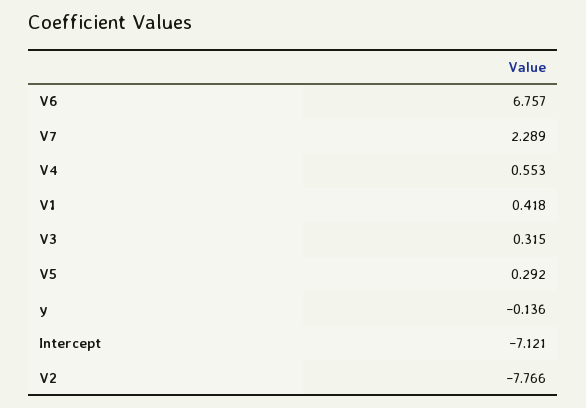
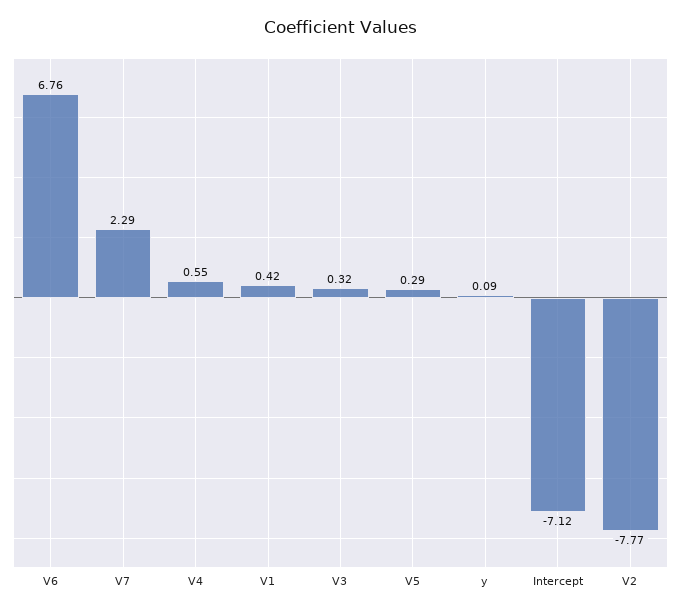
y: -0.136 -> 0.09

